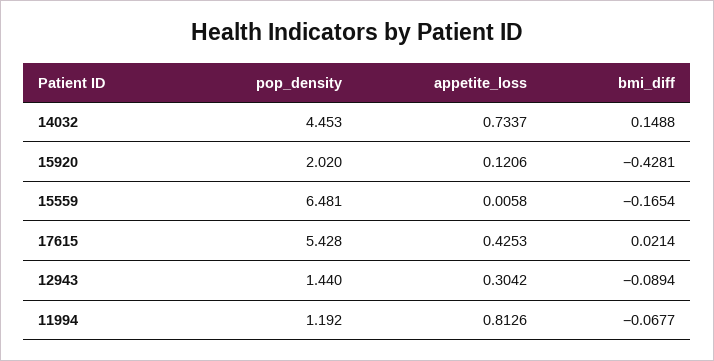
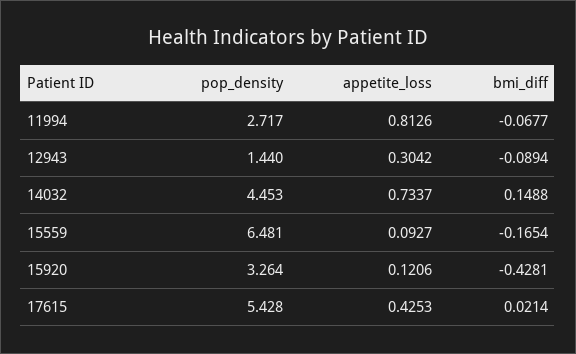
pop_density, 15920: 2.02 -> 3.264
appetite_loss, 15559: 0.0058 -> 0.0927
pop_density, 11994: 1.192 -> 2.717

